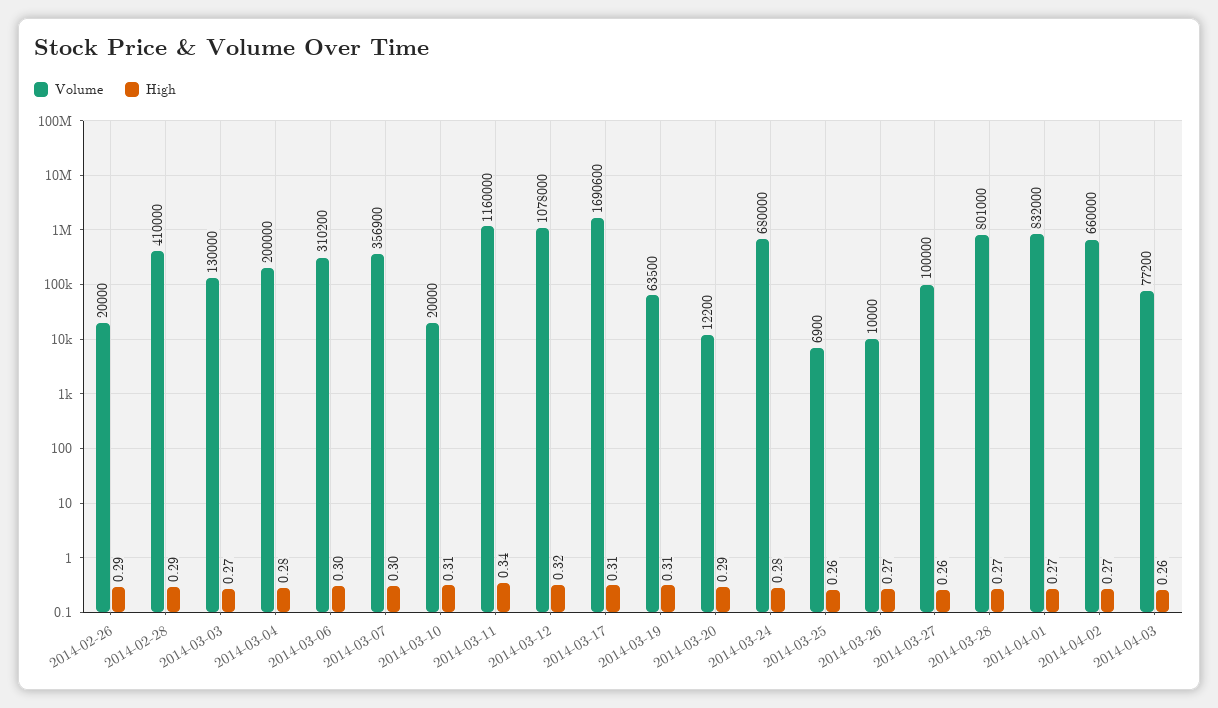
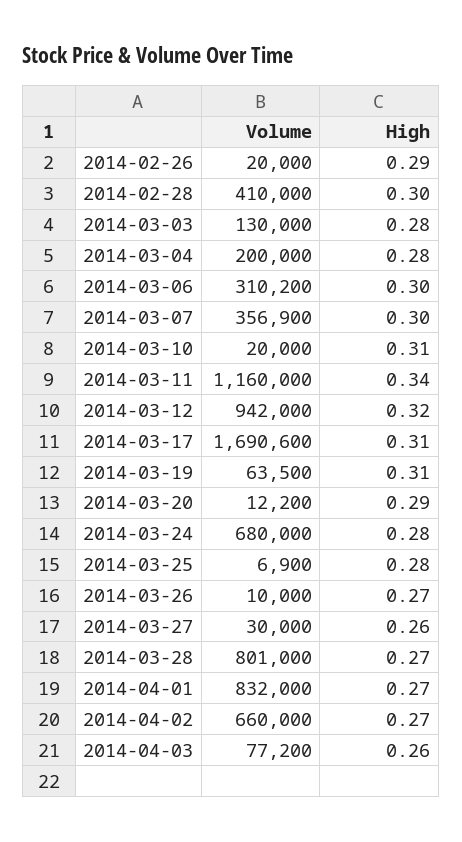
High, 2014-02-28: 0.29 -> 0.3
High, 2014-03-03: 0.27 -> 0.28
Volume, 2014-03-12: 1078000 -> 942000
High, 2014-03-25: 0.26 -> 0.28
Volume, 2014-03-27: 100000 -> 30000

